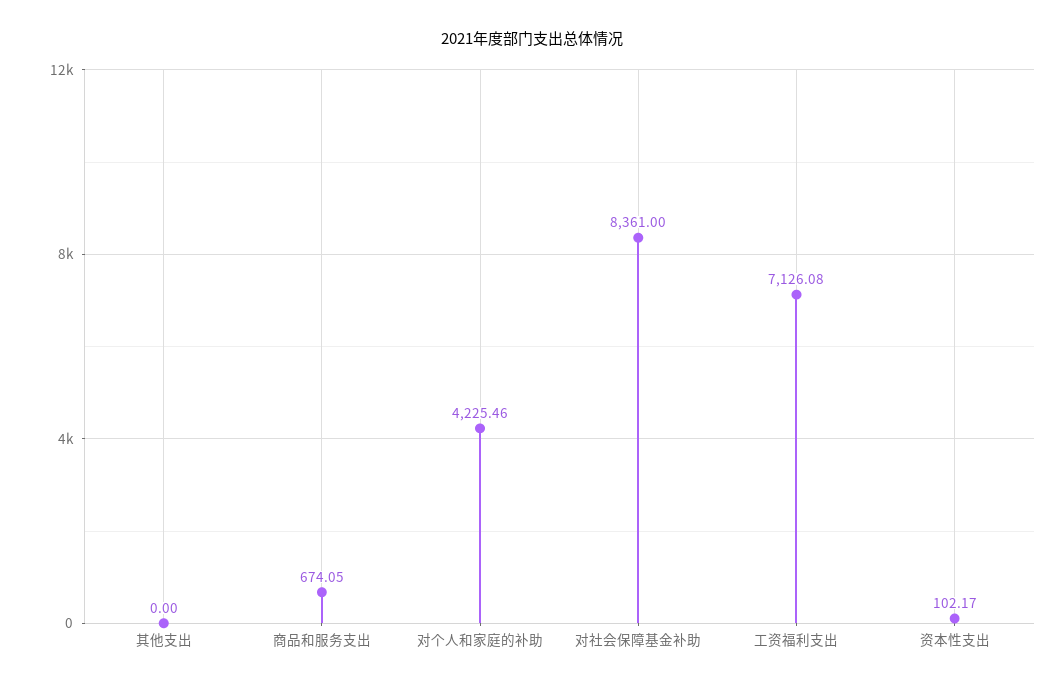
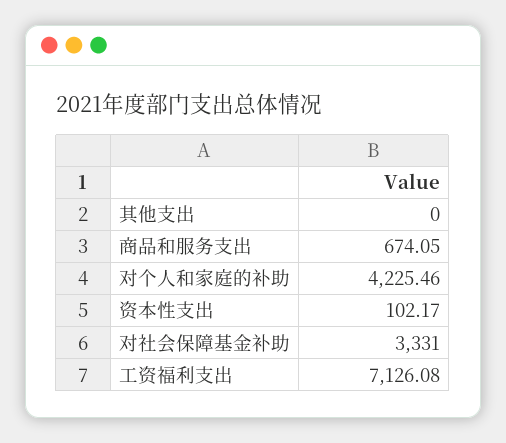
对社会保障基金补助: 8361 -> 3331

